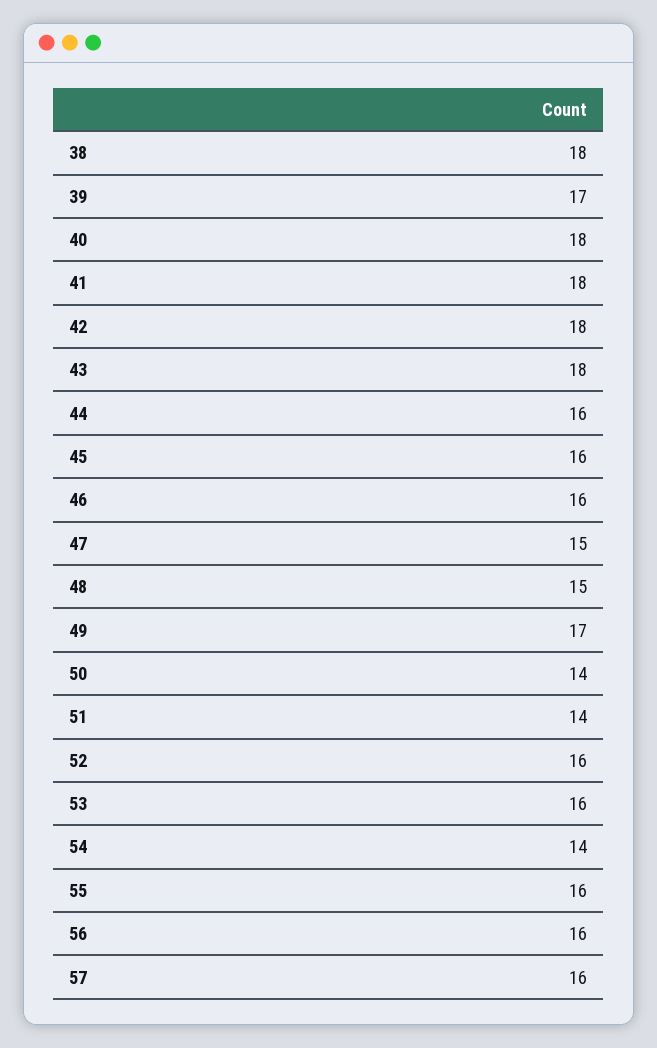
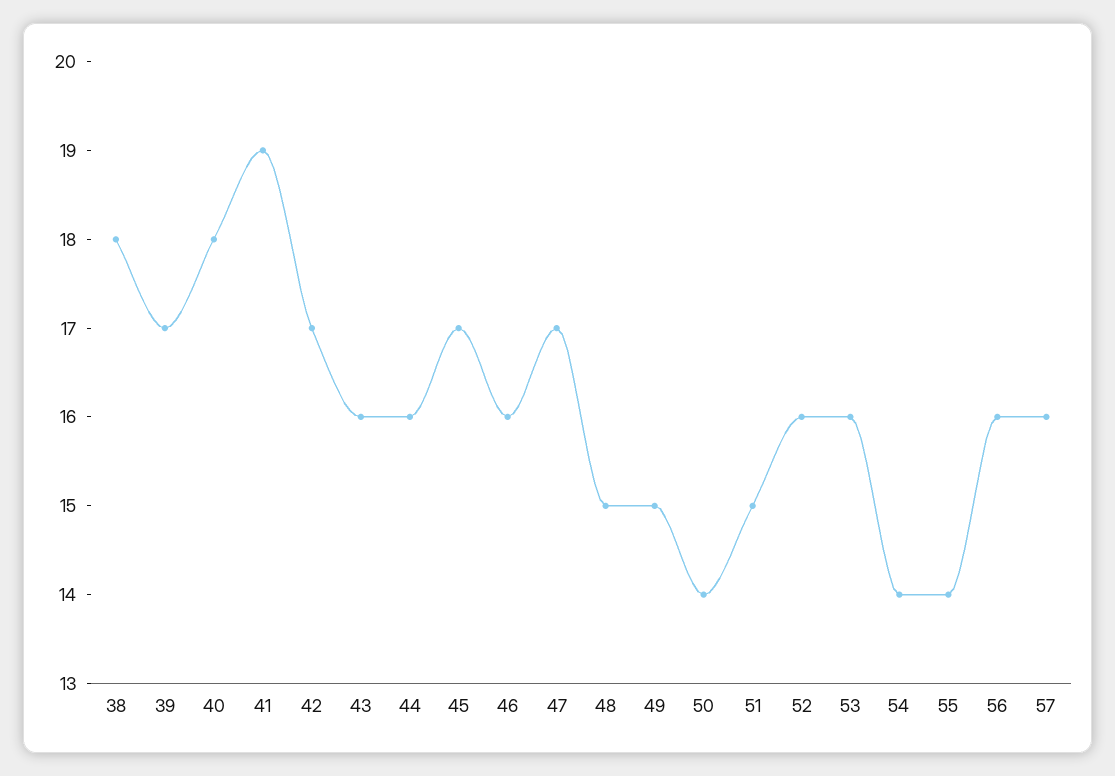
41: 18 -> 19
42: 18 -> 17
43: 18 -> 16
45: 16 -> 17
47: 15 -> 17
49: 17 -> 15
51: 14 -> 15
55: 16 -> 14

